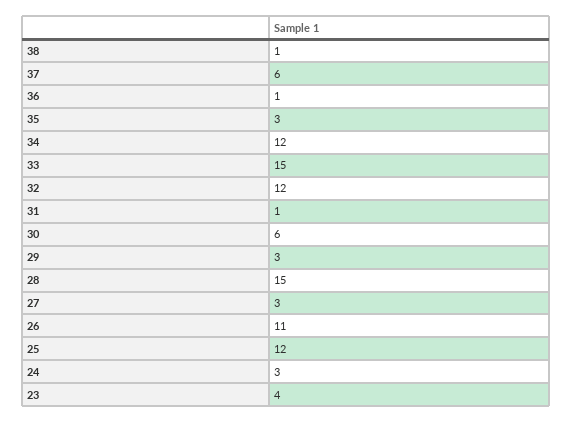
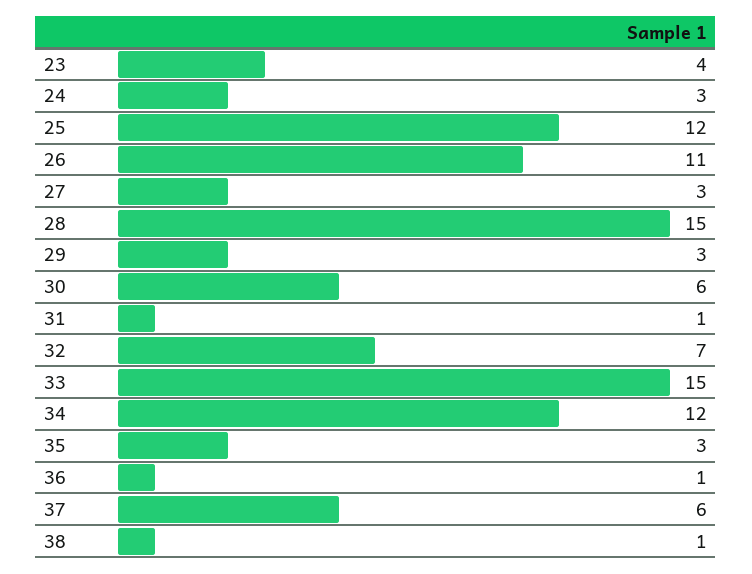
32: 12 -> 7

